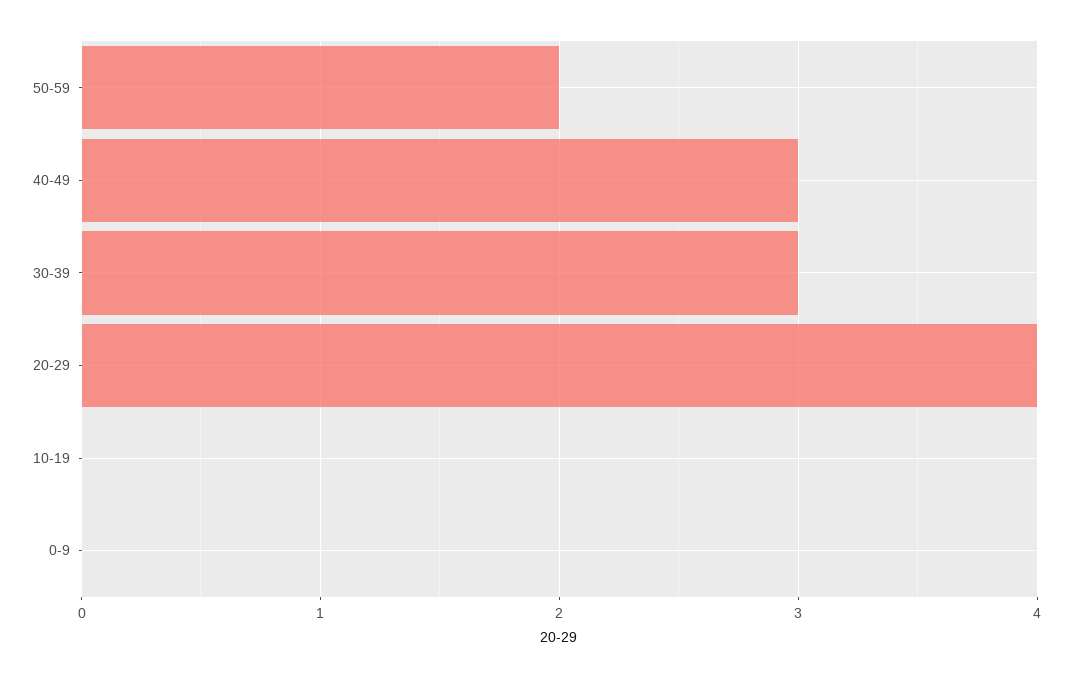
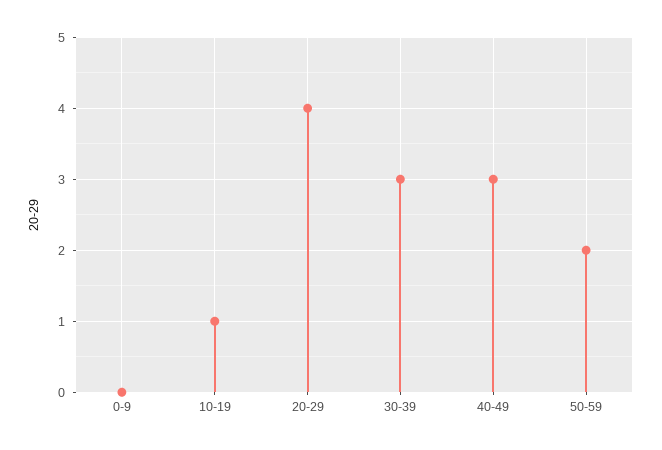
10-19: 0 -> 1

